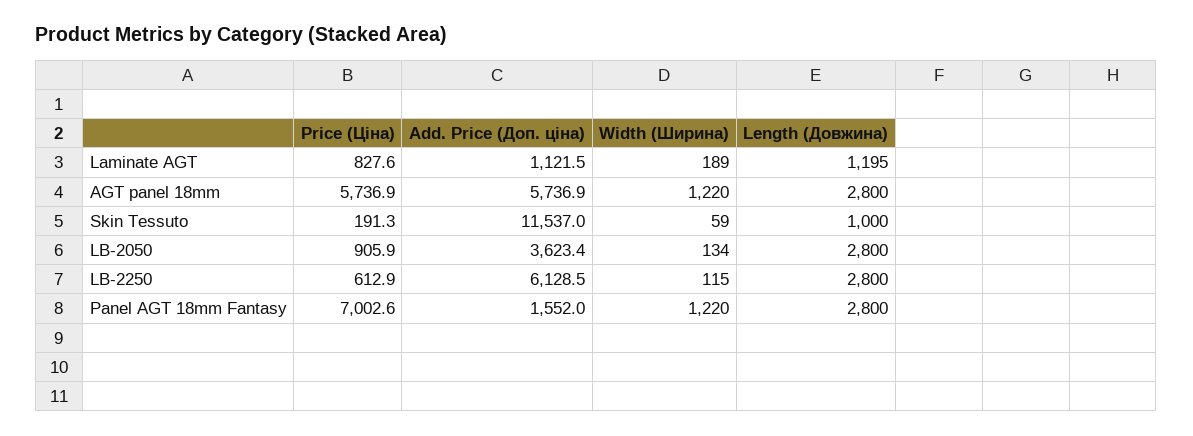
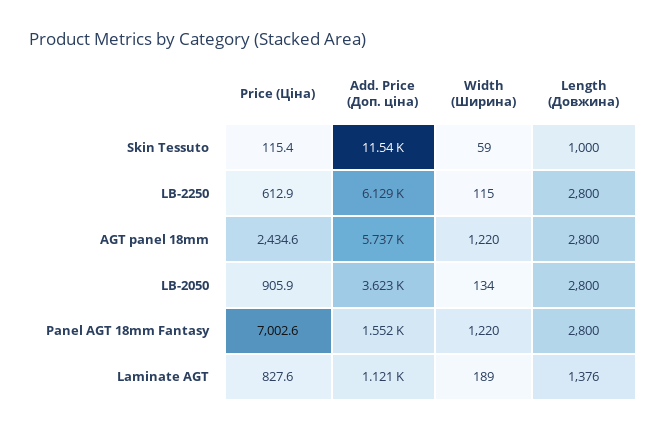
Length (Довжина), Laminate AGT: 1195 -> 1376
Price (Ціна), AGT panel 18mm: 5736.9 -> 2434.6
Price (Ціна), Skin Tessuto: 191.3 -> 115.4

